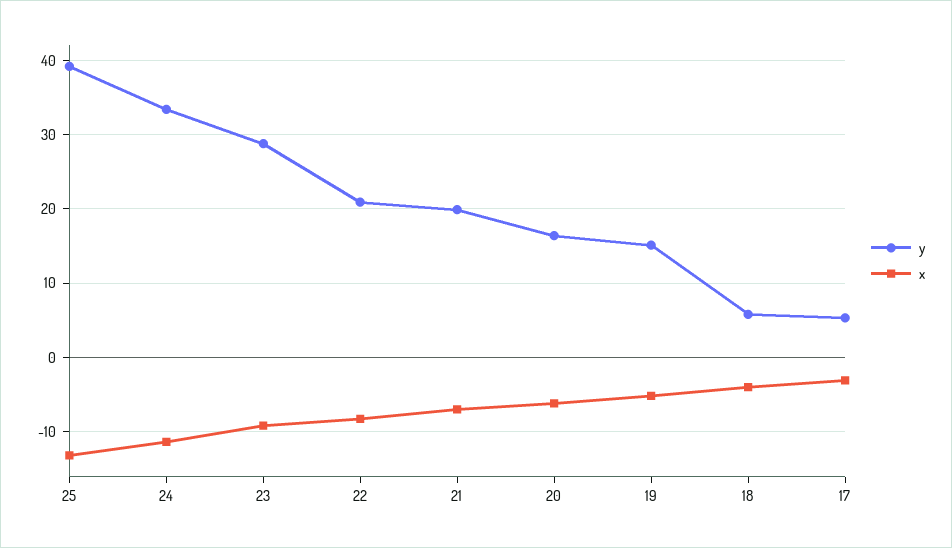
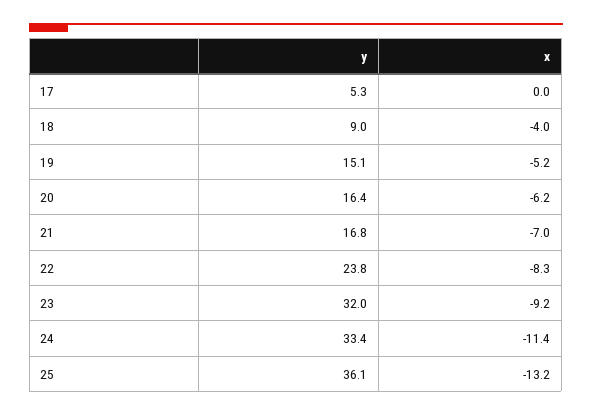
y, 25: 39 -> 36.1
y, 23: 29 -> 32
y, 22: 21 -> 23.8
y, 21: 20 -> 16.8
y, 18: 6 -> 9
x, 17: -3 -> 0

